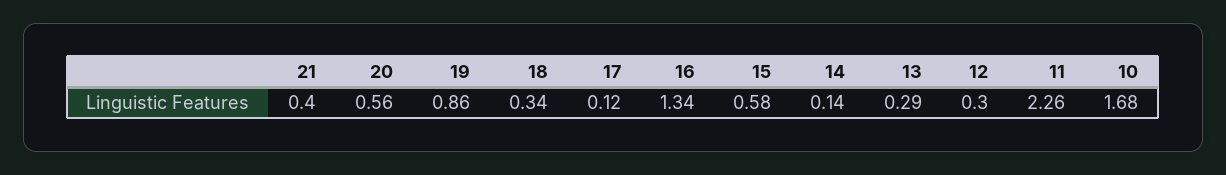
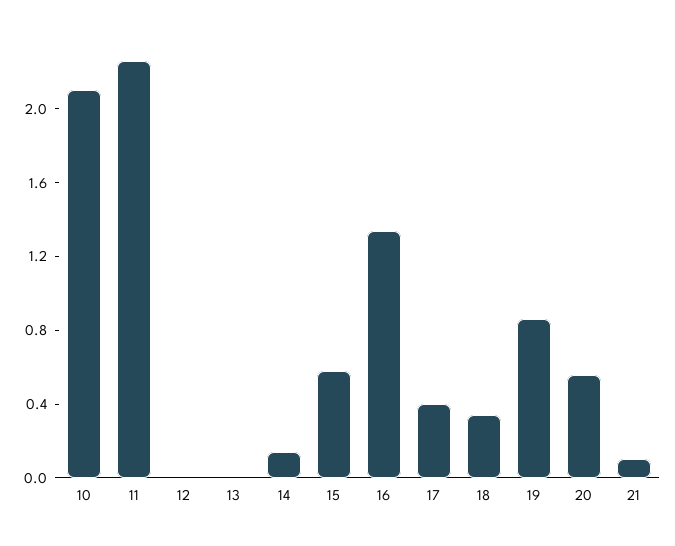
21: 0.4 -> 0.1
17: 0.12 -> 0.4
13: 0.29 -> 0
12: 0.3 -> 0
10: 1.68 -> 2.1

